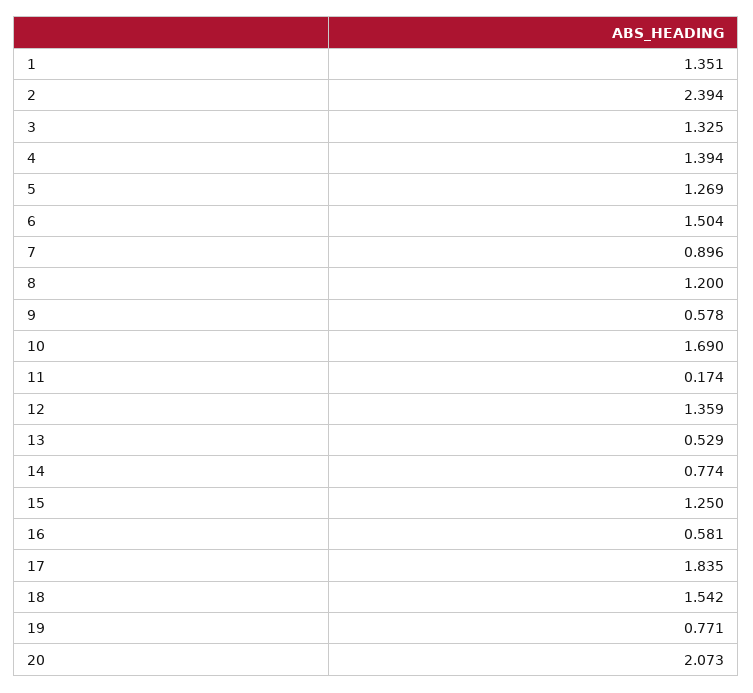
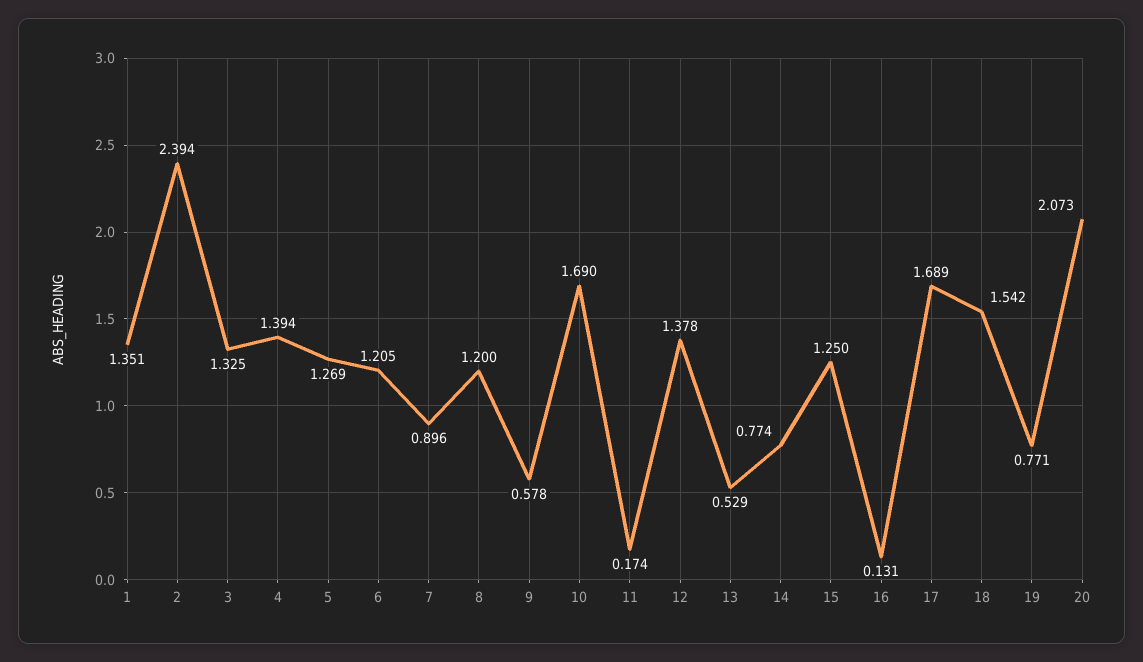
6: 1.504 -> 1.205
12: 1.359 -> 1.378
16: 0.581 -> 0.131
17: 1.835 -> 1.689

